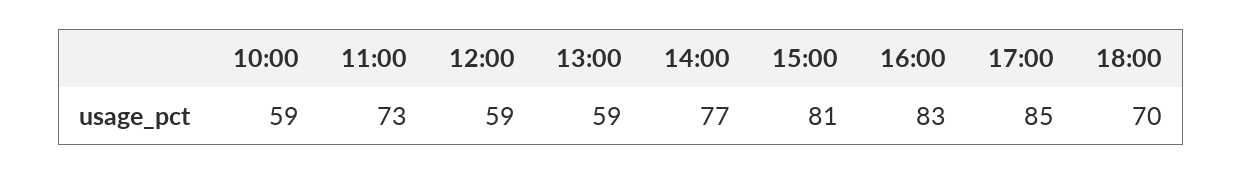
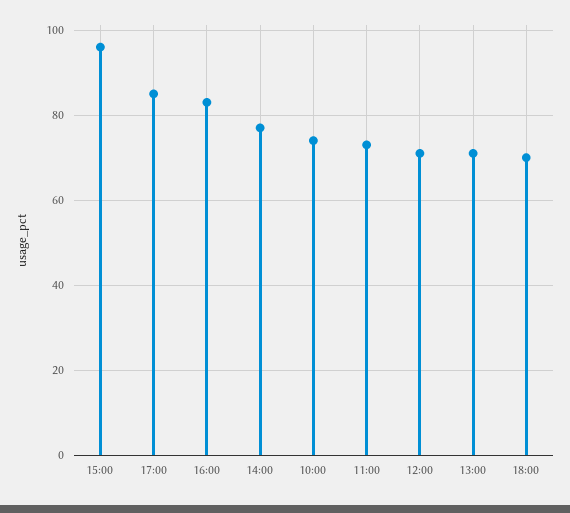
10:00: 59 -> 75
12:00: 59 -> 70
13:00: 59 -> 70
15:00: 81 -> 95

